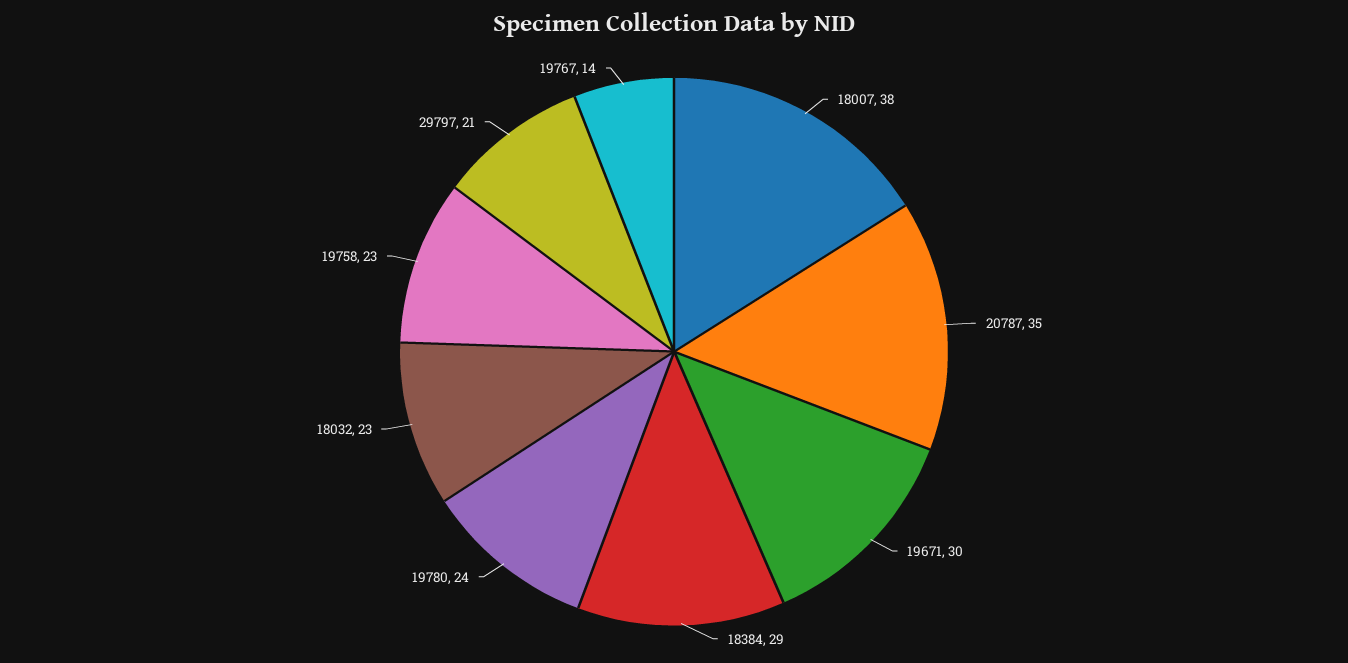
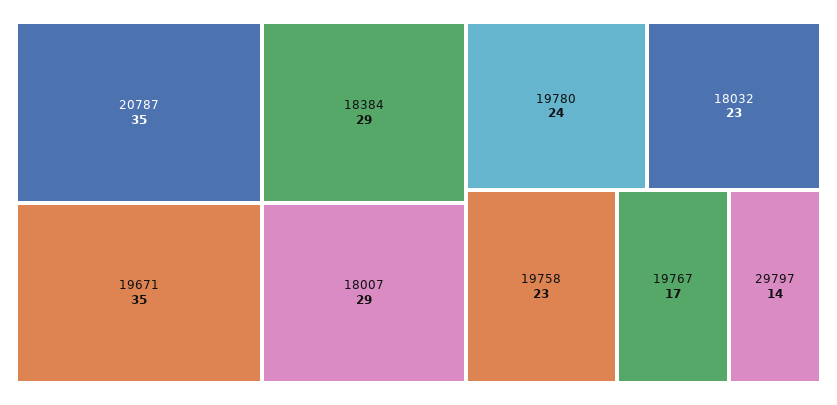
18007: 38 -> 29
19671: 30 -> 35
29797: 21 -> 14
19767: 14 -> 17

